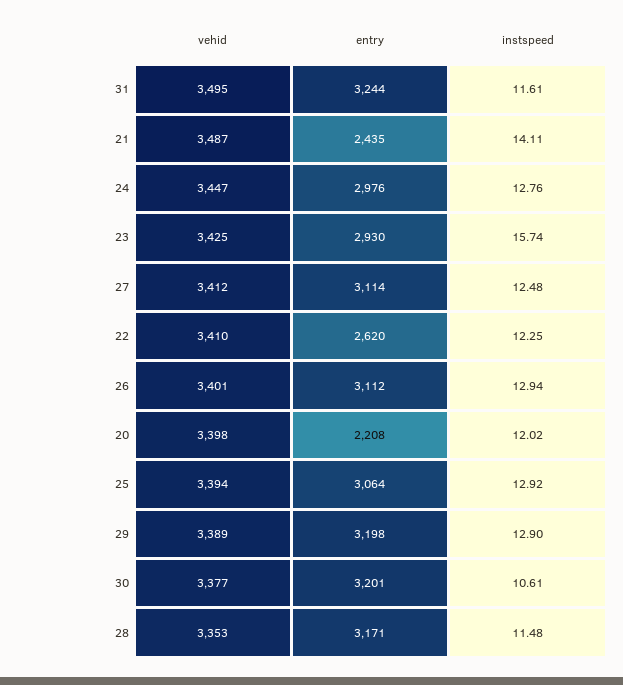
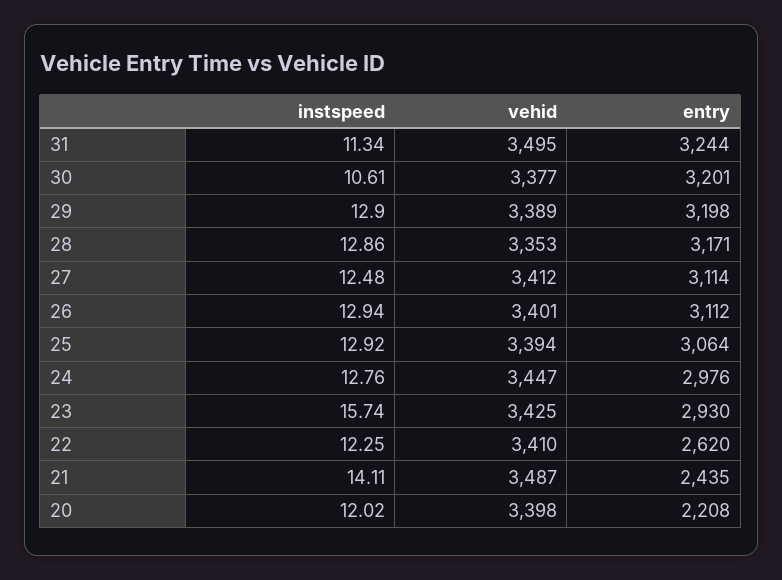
instspeed, 31: 11.61 -> 11.34
instspeed, 28: 11.48 -> 12.86

